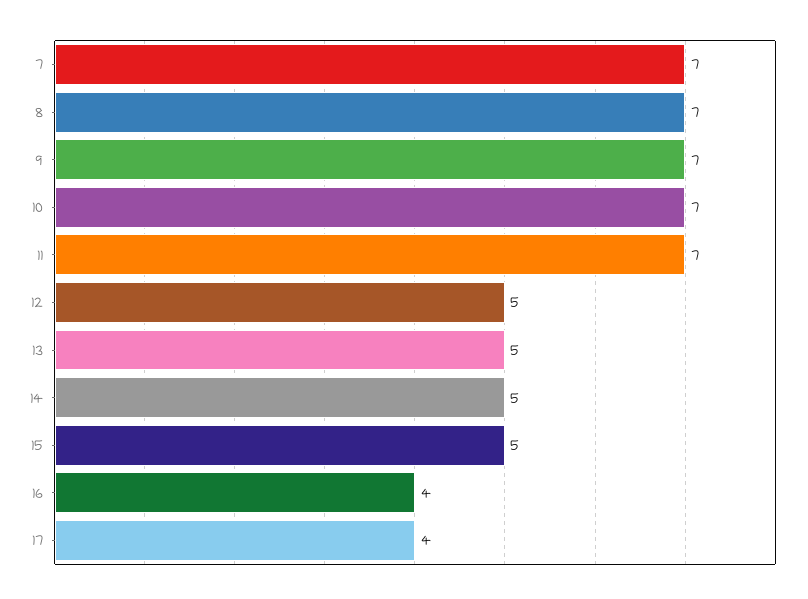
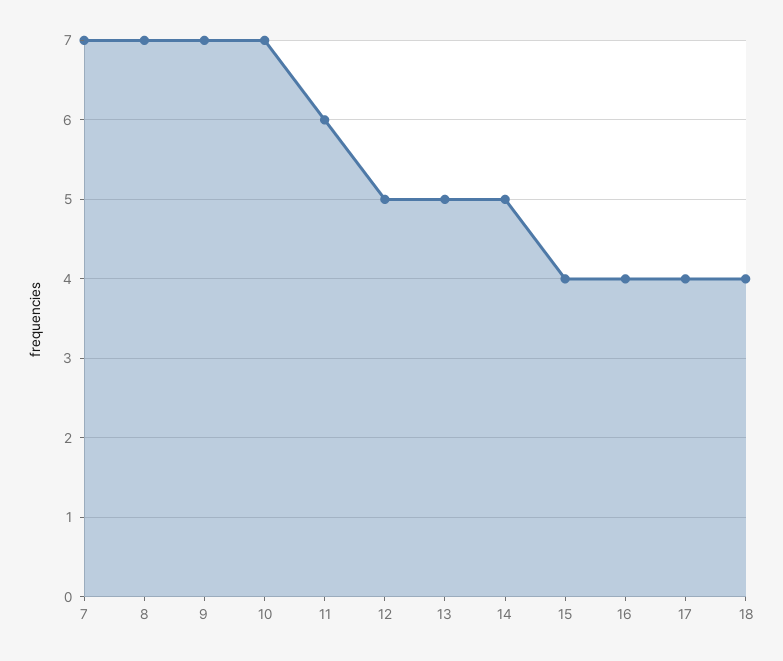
11: 7 -> 6
15: 5 -> 4
18: none -> 4

